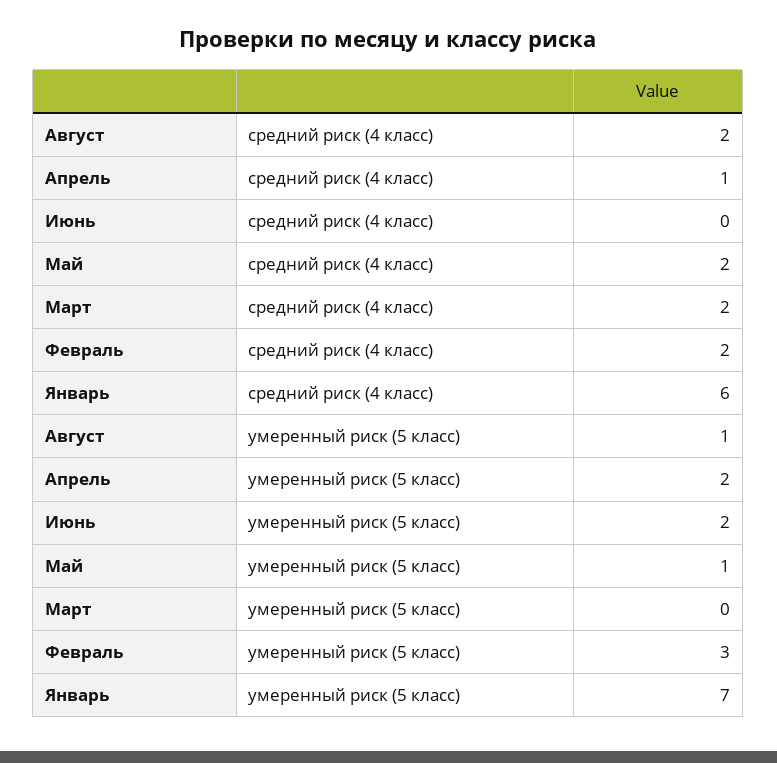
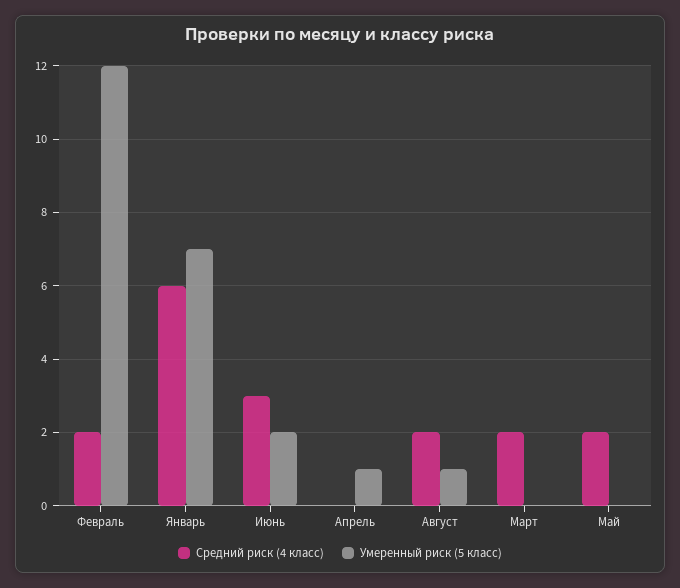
средний риск (4 класс), Апрель: 1 -> 0
средний риск (4 класс), Июнь: 0 -> 3
умеренный риск (5 класс), Апрель: 2 -> 1
умеренный риск (5 класс), Май: 1 -> 0
умеренный риск (5 класс), Февраль: 3 -> 12

